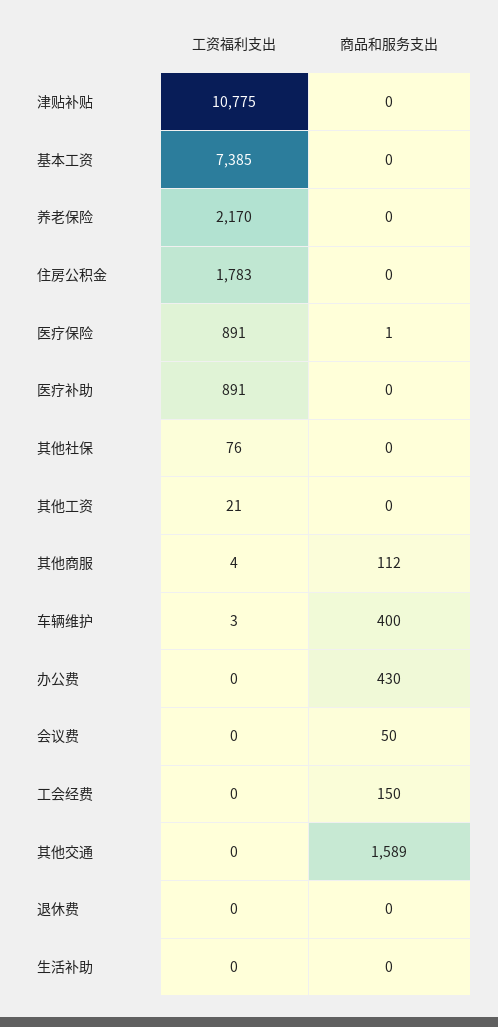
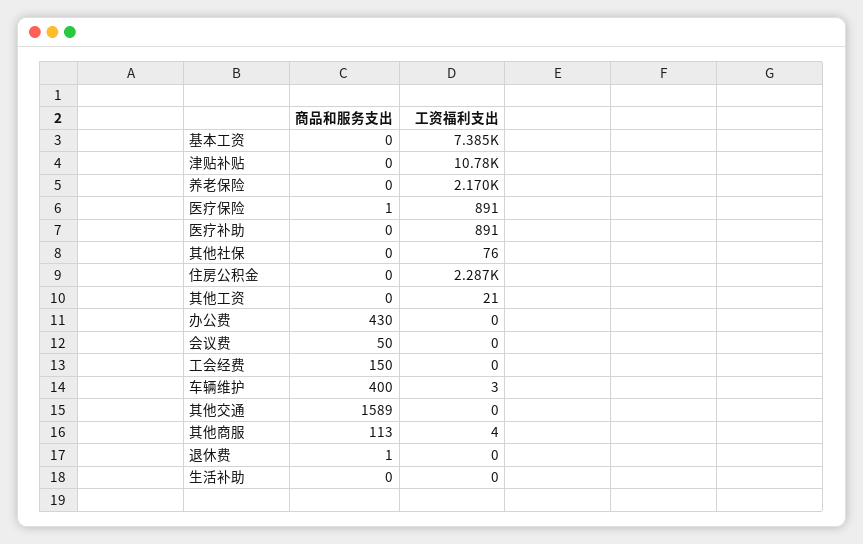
工资福利支出, 住房公积金: 1783 -> 2287
商品和服务支出, 其他商服: 112 -> 113
商品和服务支出, 退休费: 0 -> 1

